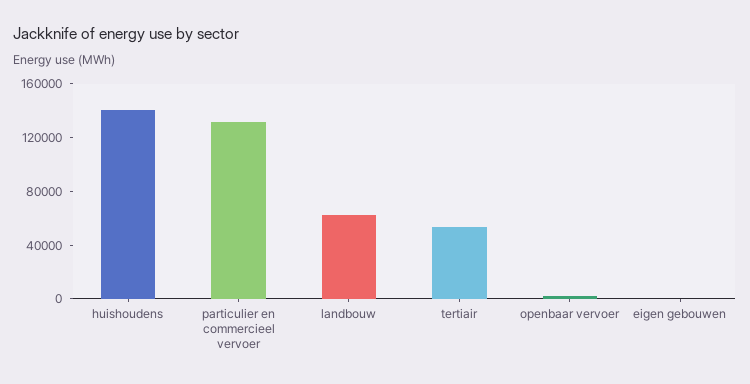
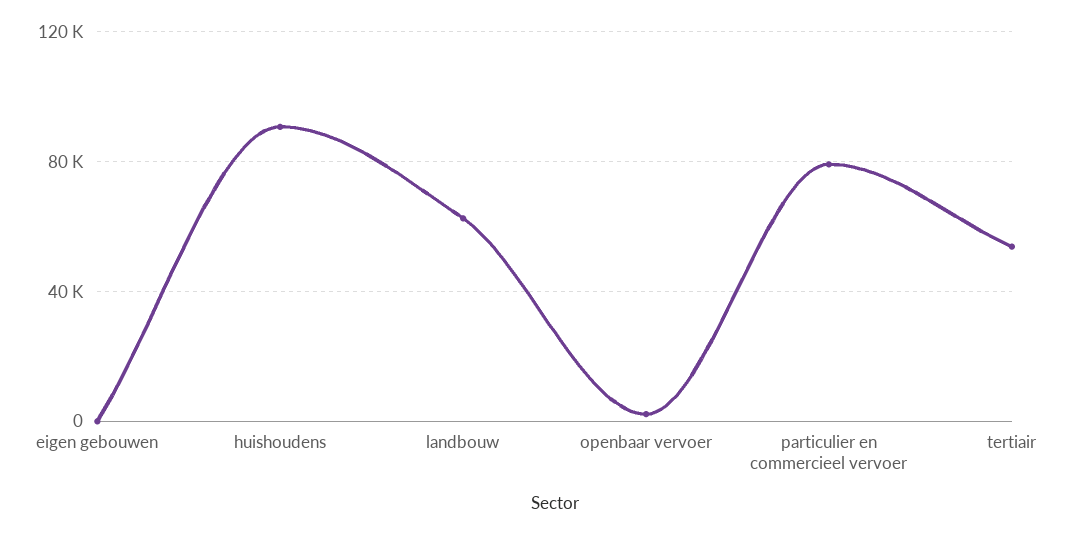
huishoudens: 140000 -> 90000
particulier en commercieel vervoer: 130000 -> 80000

